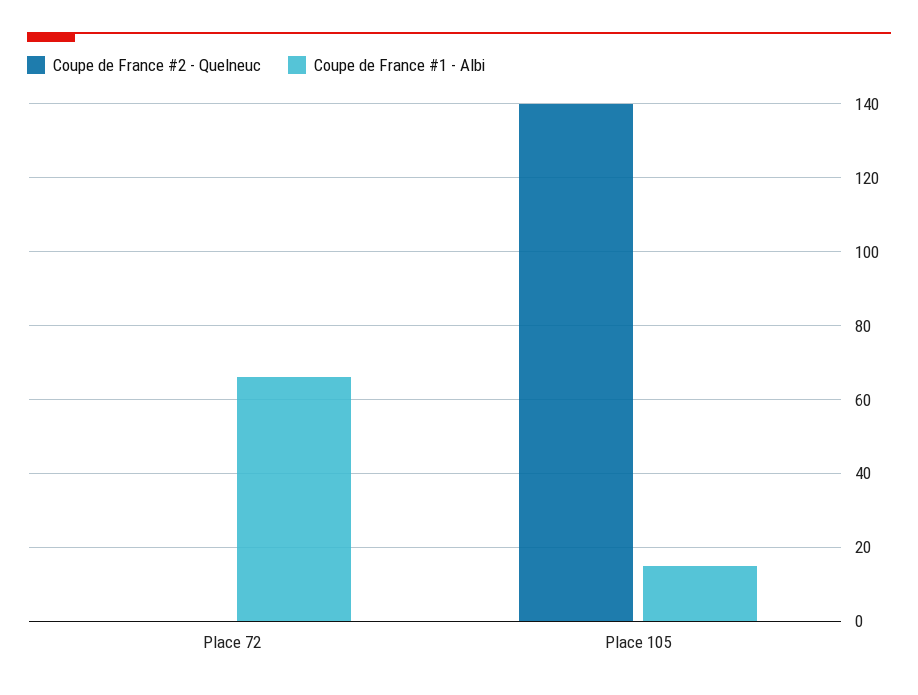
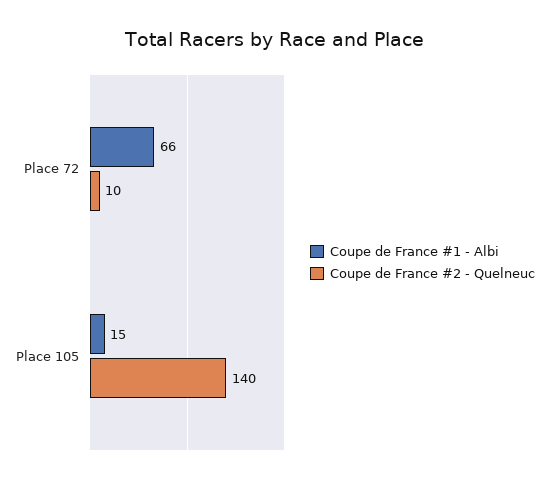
Coupe de France #2 - Quelneuc, Place 72: 0 -> 10

